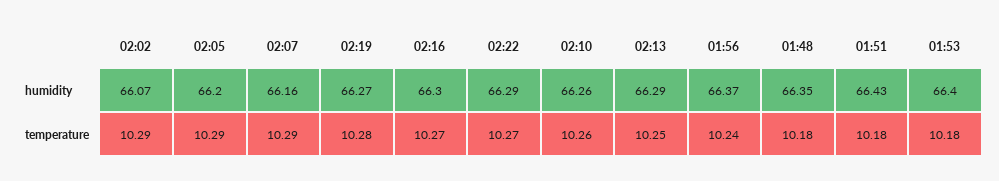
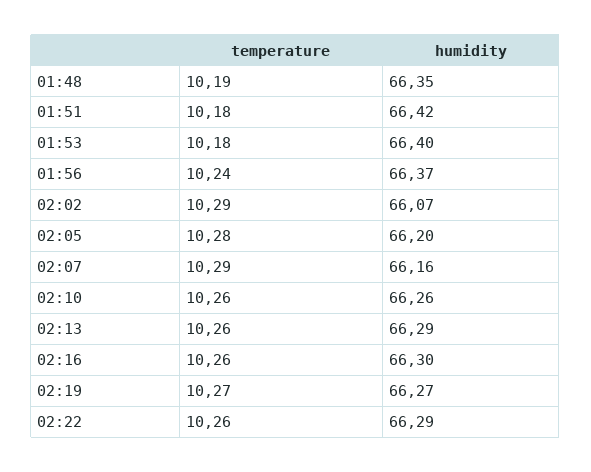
01:51, humidity: 66.43 -> 66.42
02:05, temperature: 10.29 -> 10.28
02:19, temperature: 10.28 -> 10.27
02:16, temperature: 10.27 -> 10.26
02:22, temperature: 10.27 -> 10.26
02:13, temperature: 10.25 -> 10.26
01:48, temperature: 10.18 -> 10.19

